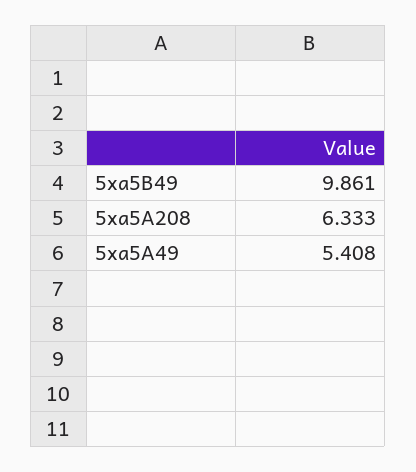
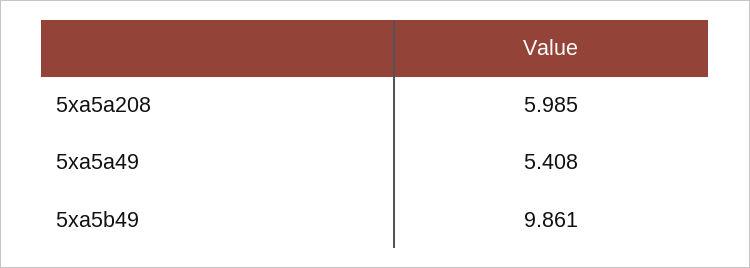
5xa5A208: 6.333 -> 5.985

